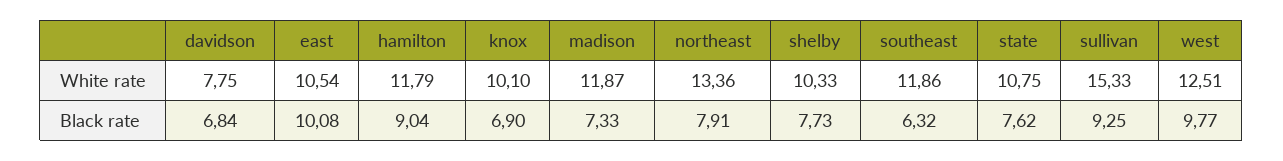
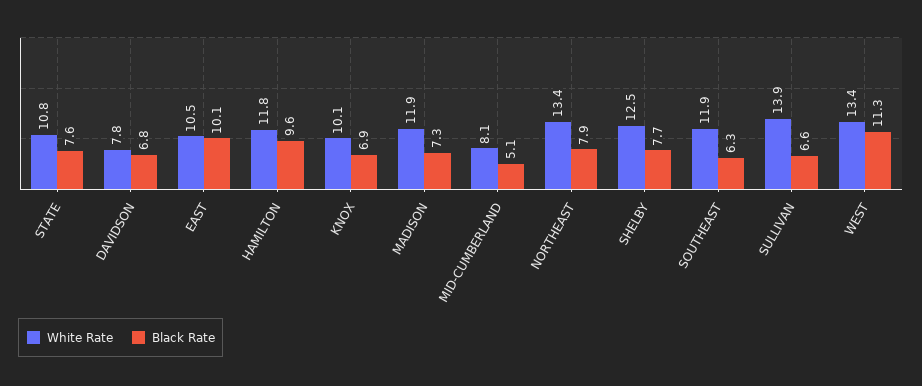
White rate, shelby: 10.33 -> 12.5
White rate, sullivan: 15.33 -> 13.9
White rate, west: 12.51 -> 13.4
Black rate, hamilton: 9.04 -> 9.6
Black rate, sullivan: 9.25 -> 6.6
Black rate, west: 9.77 -> 11.3
White rate, MID-CUMBERLAND: none -> 8.1
Black rate, MID-CUMBERLAND: none -> 5.1

